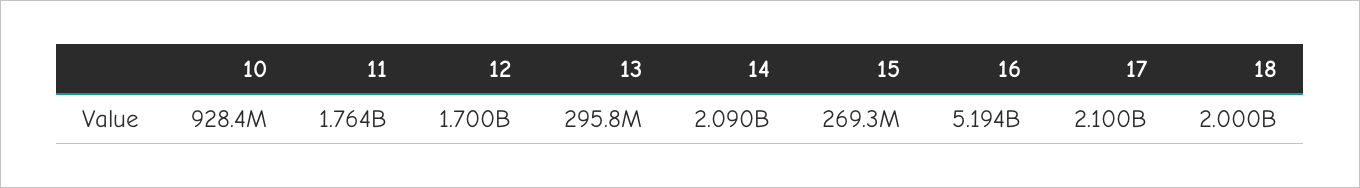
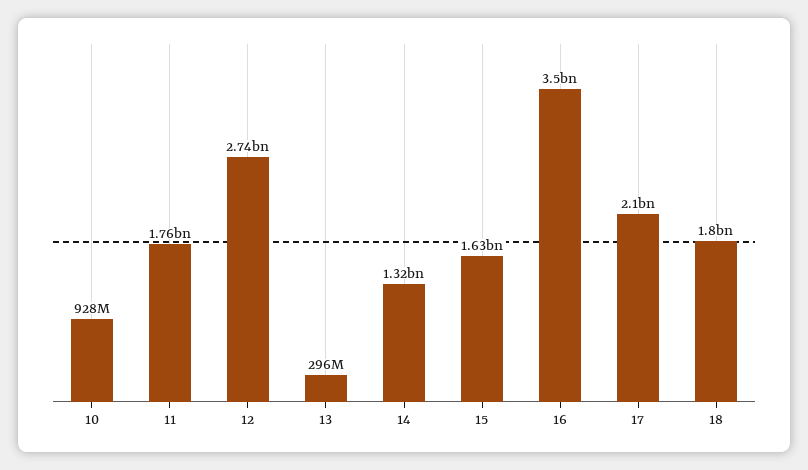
12: 1700000000 -> 2740000000
14: 2090000000 -> 1320000000
15: 269300000 -> 1630000000
16: 5194000000 -> 3500000000
18: 2000000000 -> 1800000000

